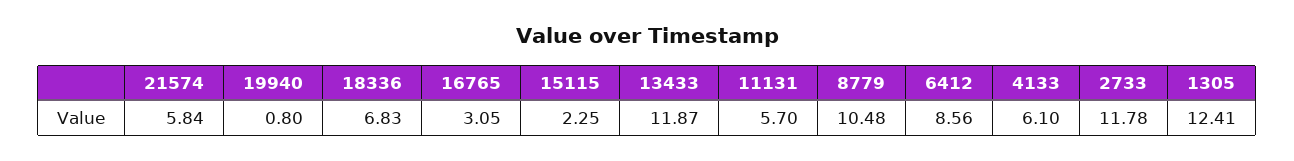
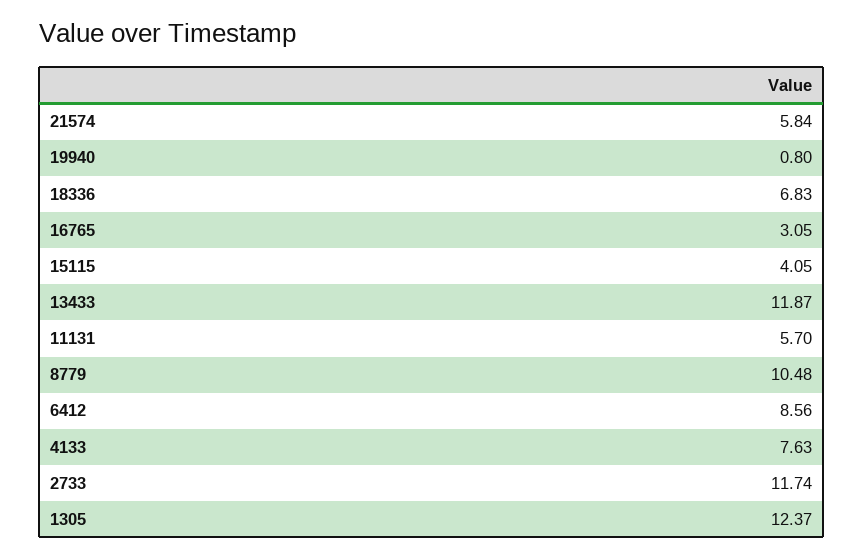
15115: 2.25 -> 4.05
4133: 6.1 -> 7.63
2733: 11.78 -> 11.74
1305: 12.41 -> 12.37

